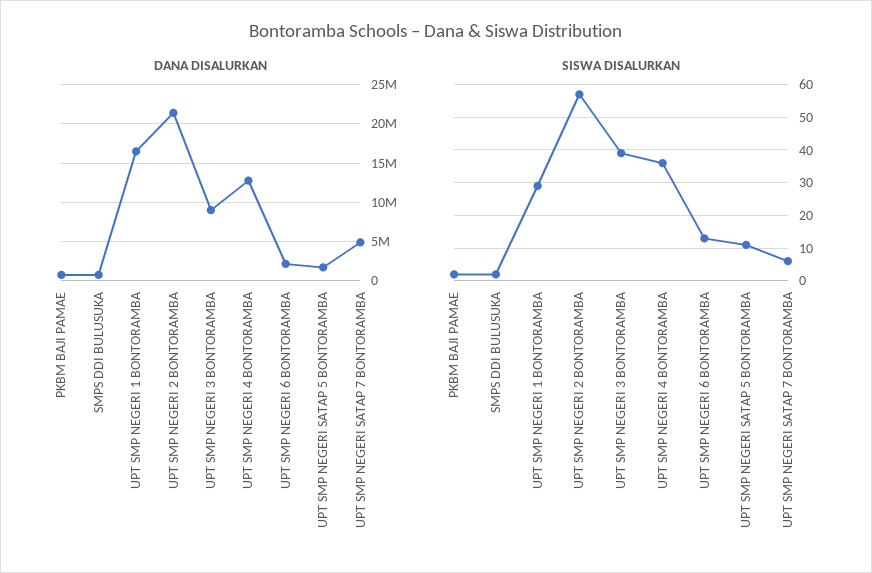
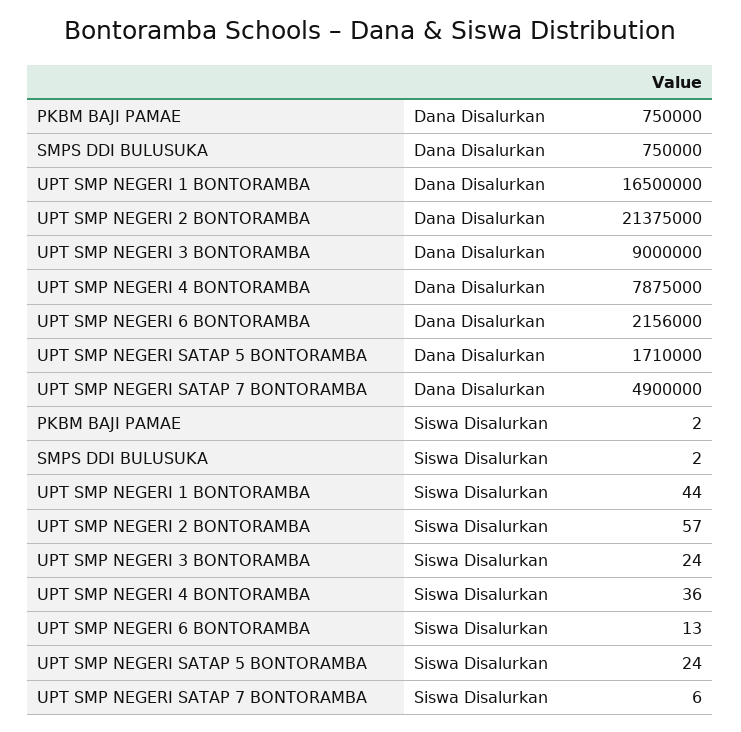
DANA DISALURKAN, UPT SMP NEGERI 4 BONTORAMBA: 13000000 -> 7875000
SISWA DISALURKAN, UPT SMP NEGERI 1 BONTORAMBA: 30 -> 44
SISWA DISALURKAN, UPT SMP NEGERI 3 BONTORAMBA: 40 -> 24
SISWA DISALURKAN, UPT SMP NEGERI SATAP 5 BONTORAMBA: 10 -> 24

